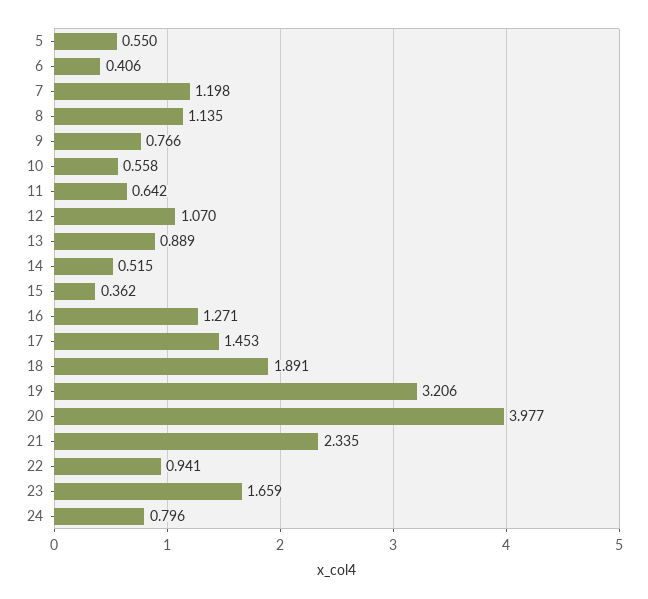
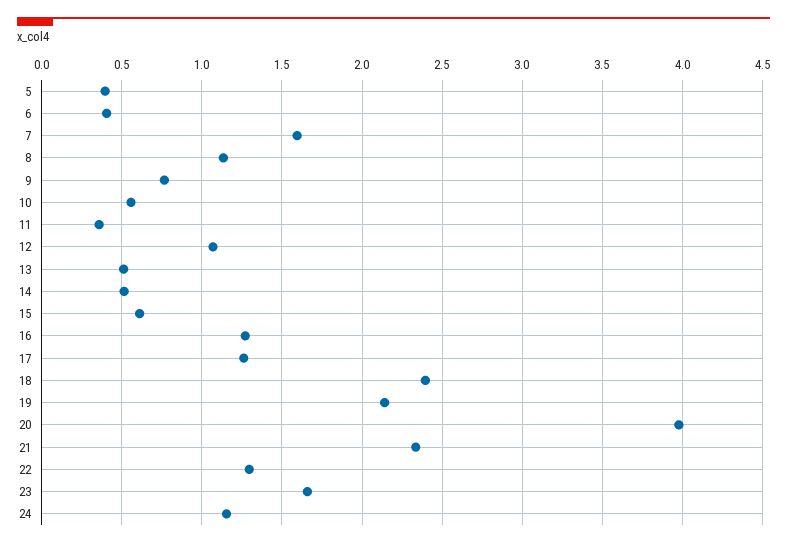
5: 0.55 -> 0.4
7: 1.198 -> 1.6
11: 0.642 -> 0.35
13: 0.889 -> 0.5
15: 0.362 -> 0.6
17: 1.453 -> 1.25
18: 1.891 -> 2.4
19: 3.206 -> 2.15
22: 0.941 -> 1.3
24: 0.796 -> 1.15

